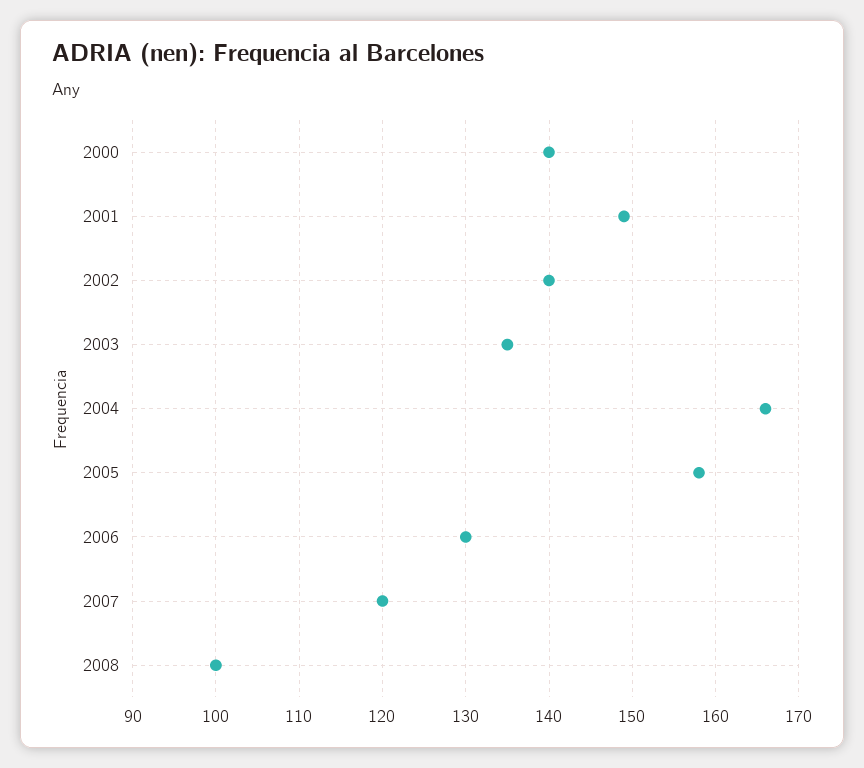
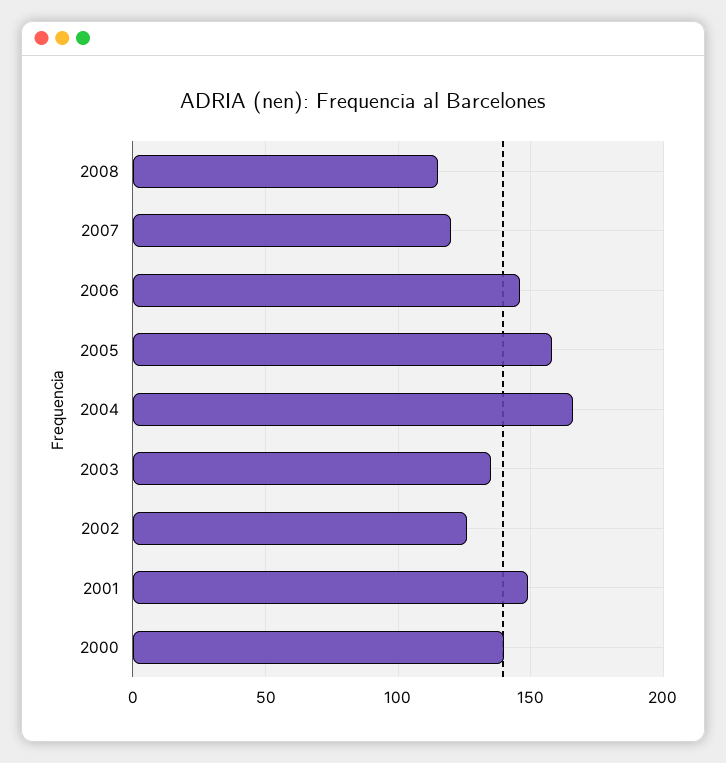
2002: 140 -> 125
2006: 130 -> 145
2008: 100 -> 115

